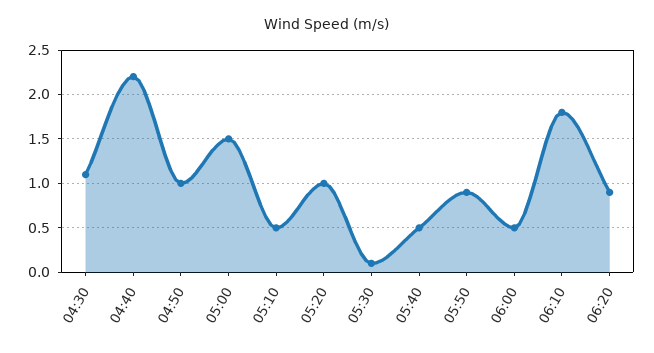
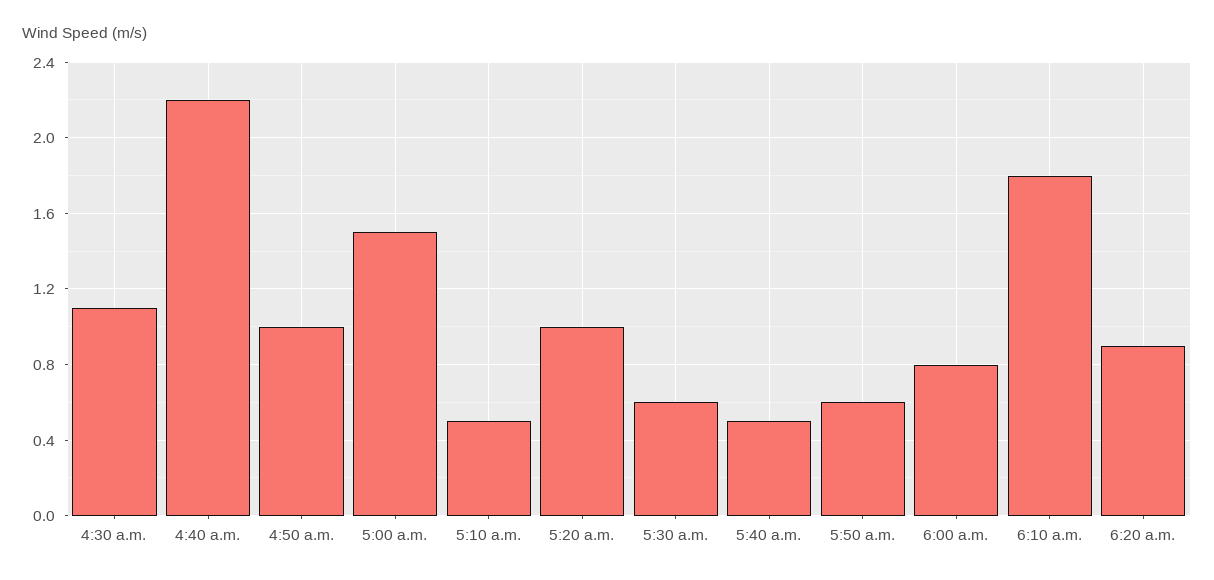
05:30: 0.1 -> 0.6
05:50: 0.9 -> 0.6
06:00: 0.5 -> 0.8

